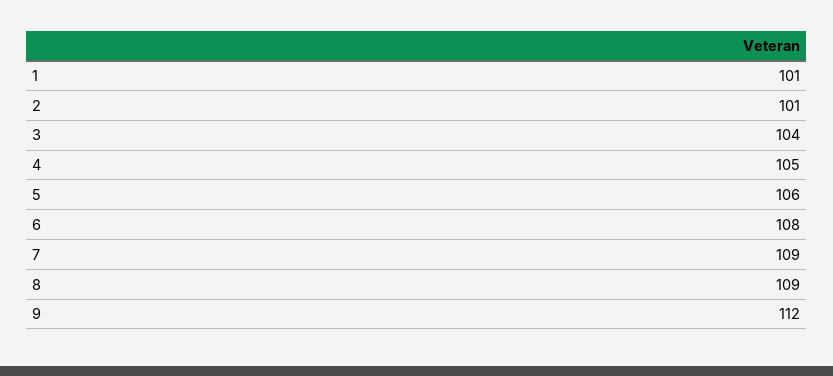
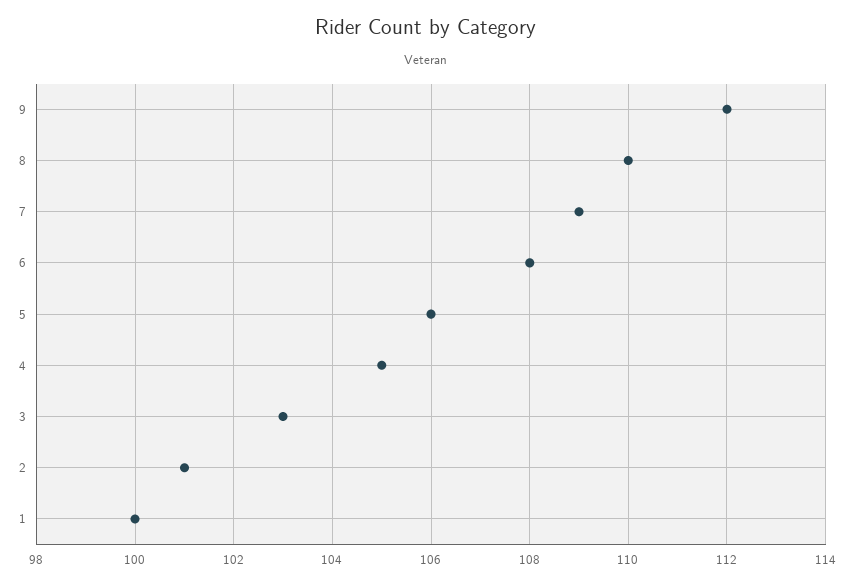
1: 101 -> 100
3: 104 -> 103
8: 109 -> 110

